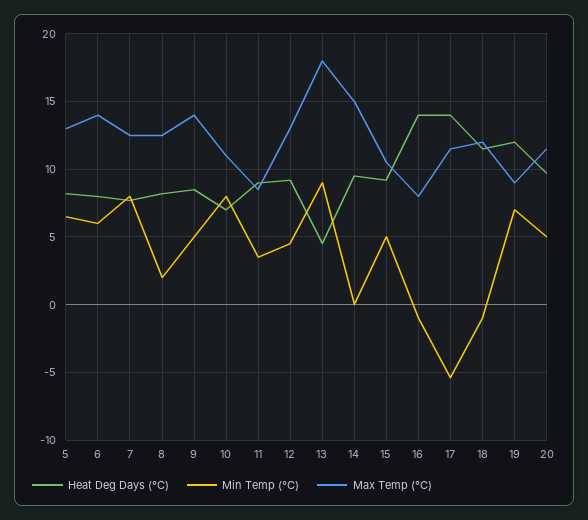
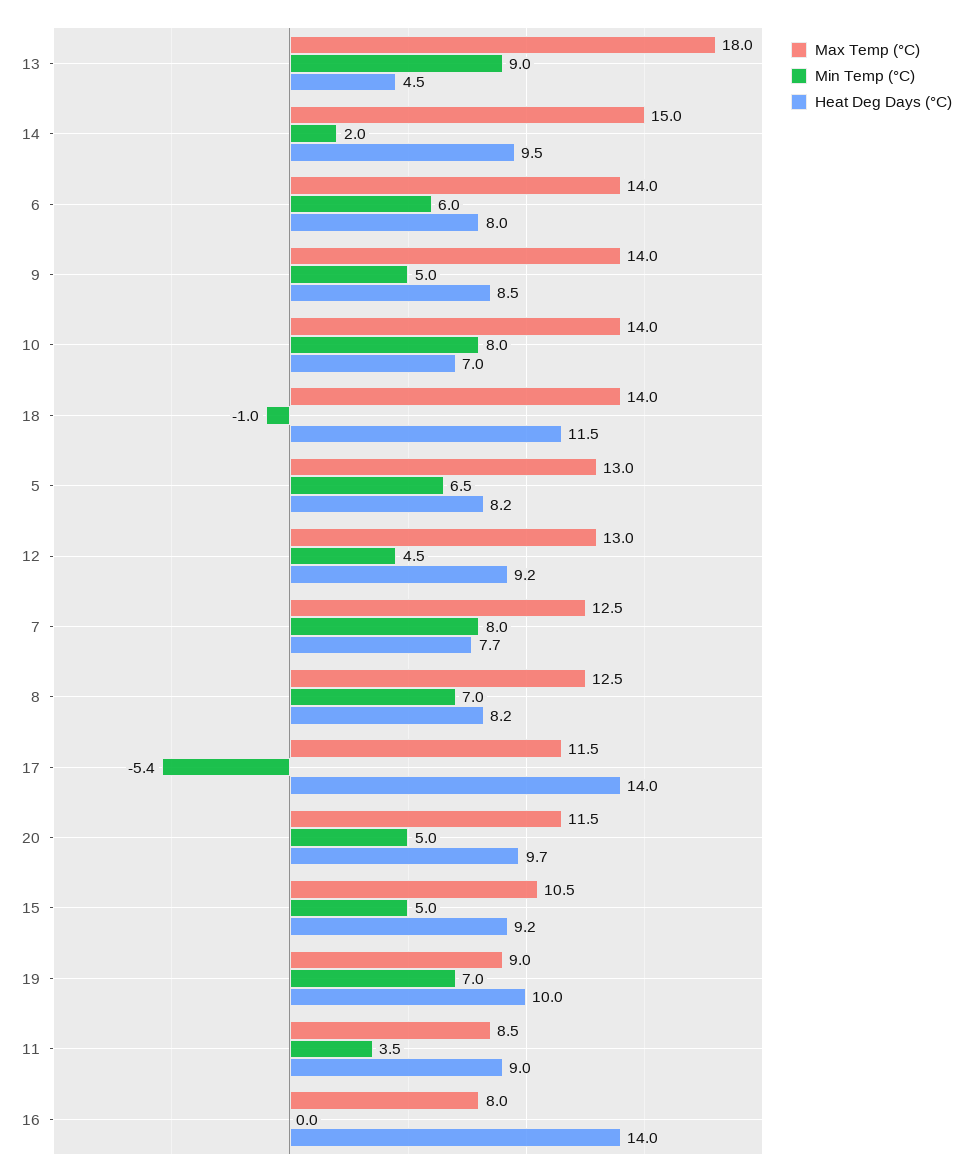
Min Temp (°C), 8: 2 -> 7
Max Temp (°C), 10: 11 -> 14
Min Temp (°C), 14: 0 -> 2
Min Temp (°C), 16: -1 -> 0
Max Temp (°C), 18: 12 -> 14
Heat Deg Days (°C), 19: 12 -> 10

